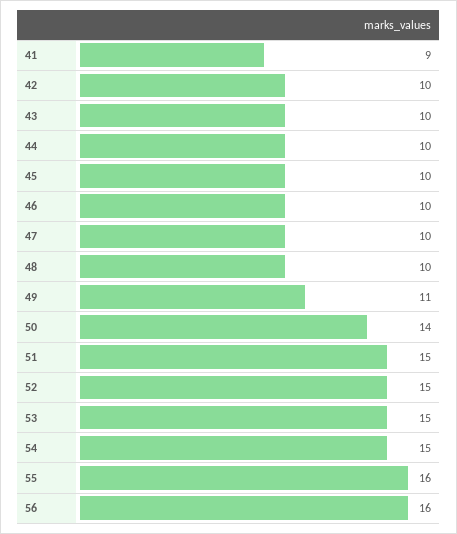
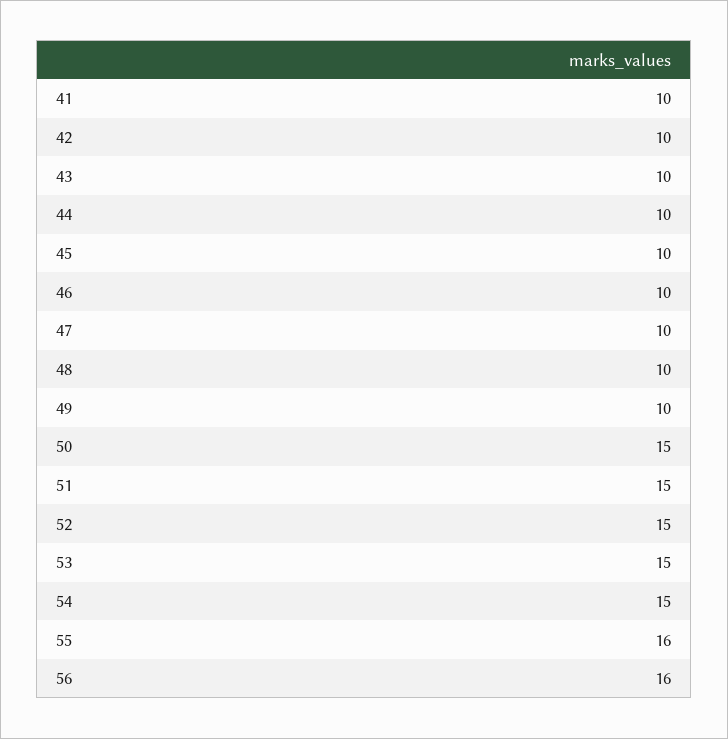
41: 9 -> 10
49: 11 -> 10
50: 14 -> 15

